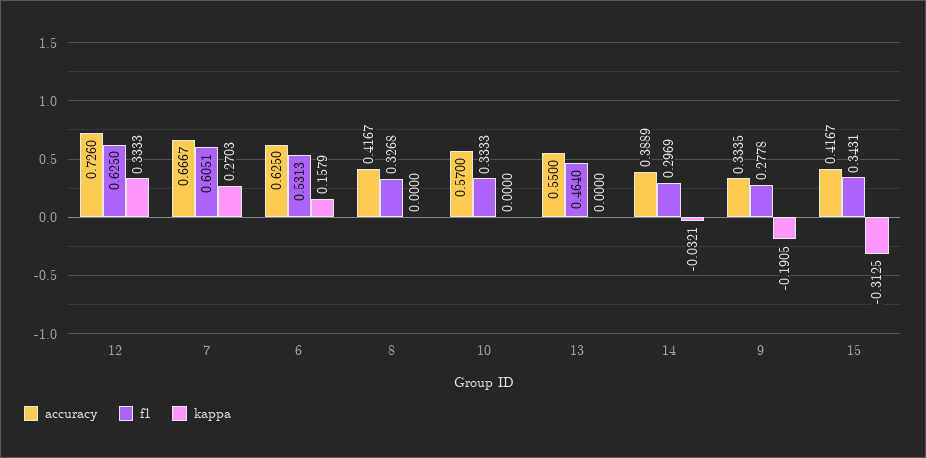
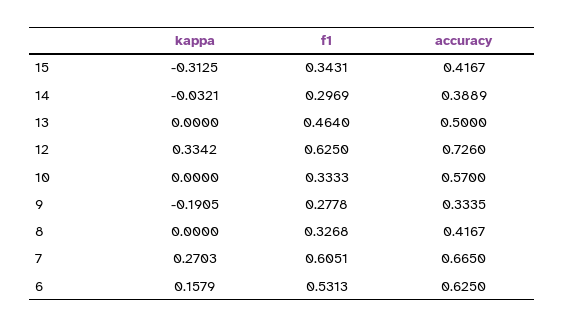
kappa, 12: 0.3333 -> 0.3342
accuracy, 7: 0.6667 -> 0.665
accuracy, 13: 0.55 -> 0.5

